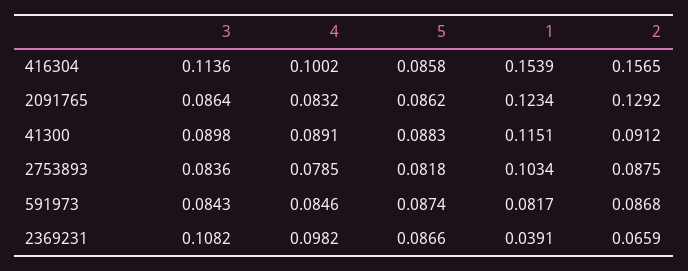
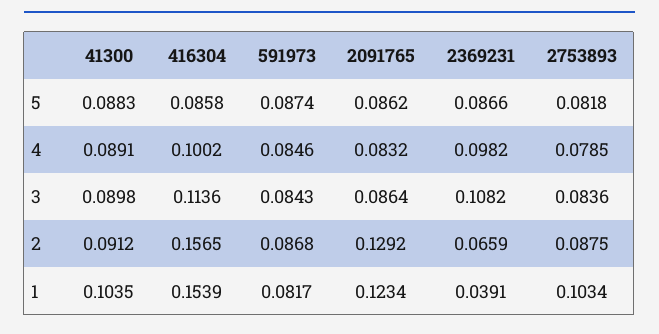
1, 41300: 0.1151 -> 0.1035

